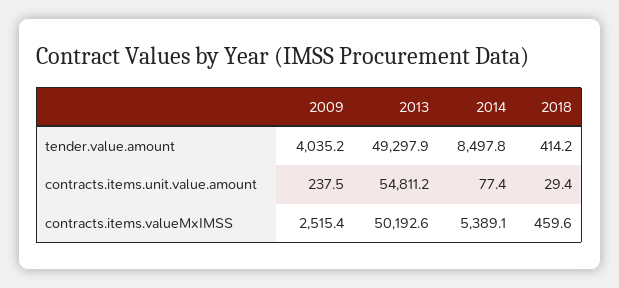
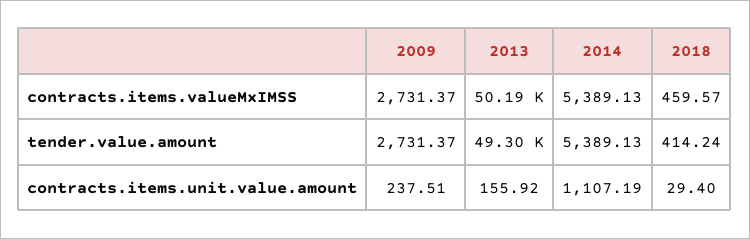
2009, tender.value.amount: 4035.2 -> 2731.37
2014, tender.value.amount: 8497.8 -> 5389.13
2013, contracts.items.unit.value.amount: 54811.2 -> 155.92
2014, contracts.items.unit.value.amount: 77.4 -> 1107.19
2009, contracts.items.valueMxIMSS: 2515.4 -> 2731.37

